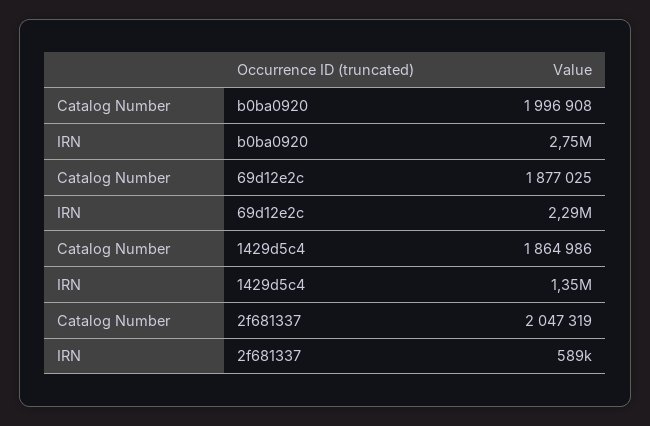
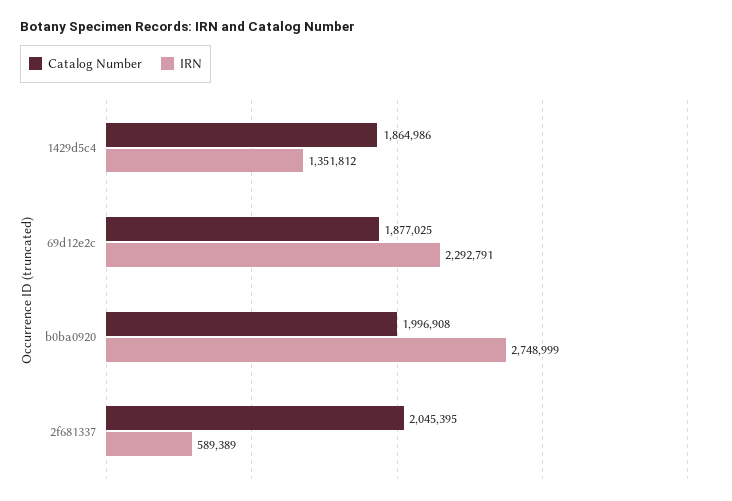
Catalog Number, 2f681337: 2047319 -> 2045395

